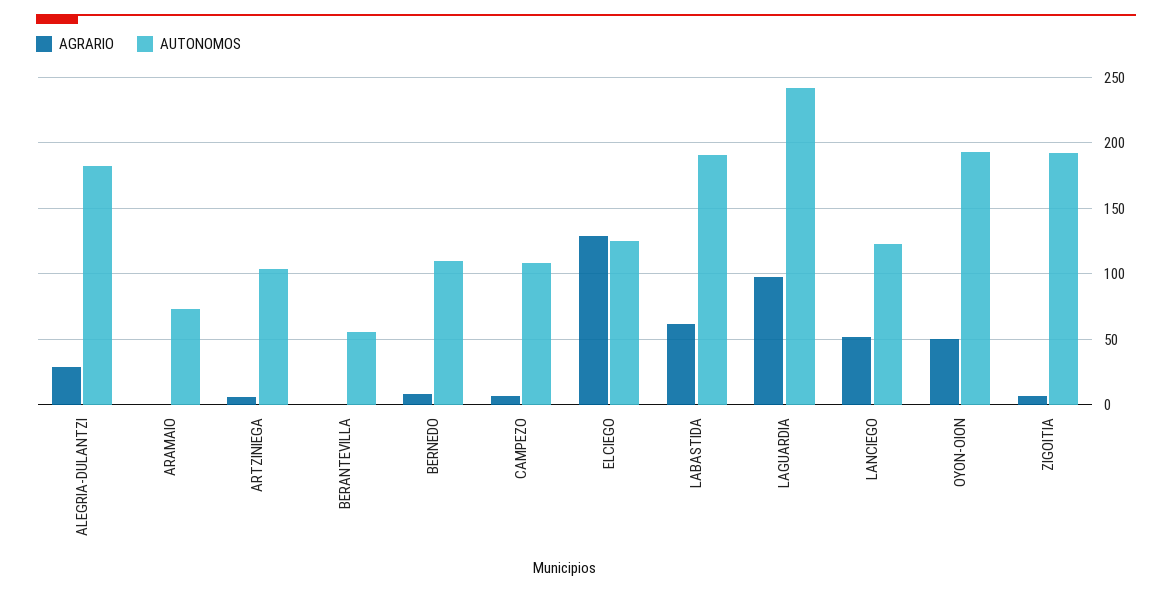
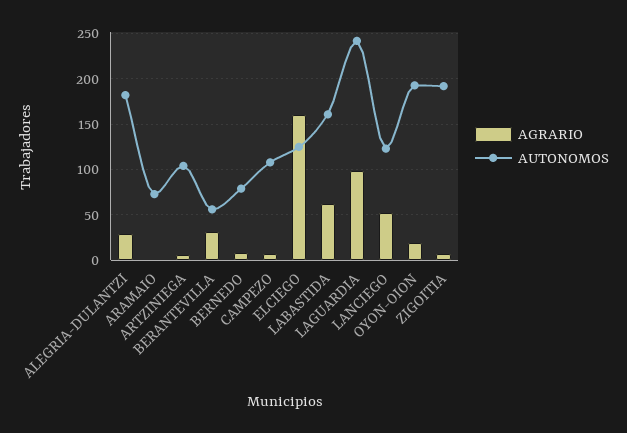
AGRARIO, BERANTEVILLA: 0 -> 30
AUTONOMOS, BERNEDO: 110 -> 80
AGRARIO, ELCIEGO: 130 -> 160
AUTONOMOS, LABASTIDA: 190 -> 160
AGRARIO, OYON-OION: 50 -> 20

